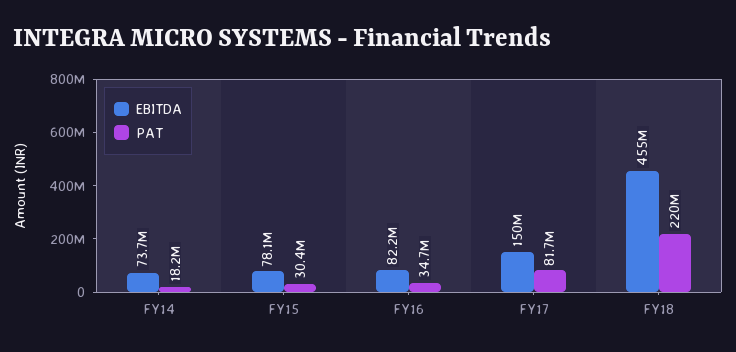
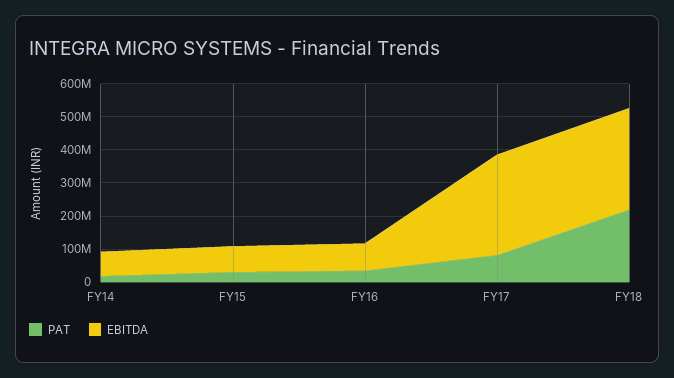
EBITDA, FY17: 150000000 -> 300000000
EBITDA, FY18: 455000000 -> 300000000

